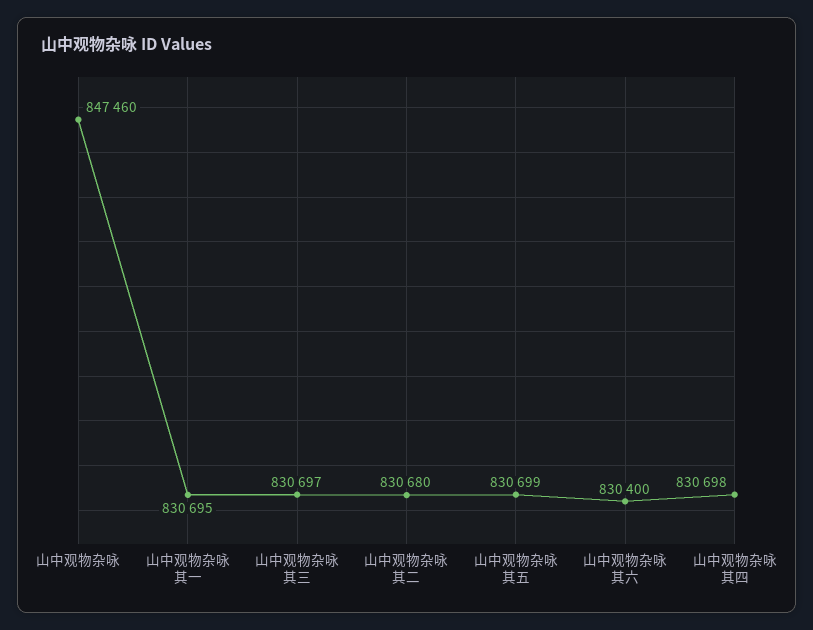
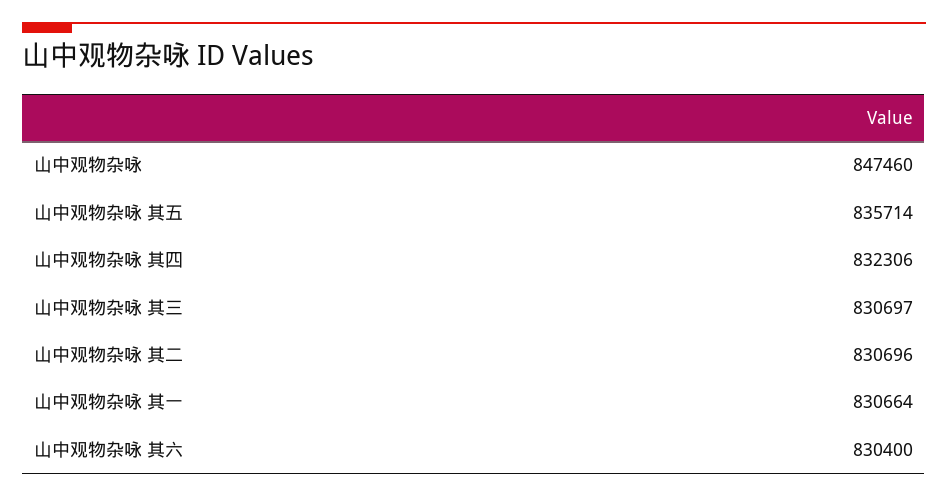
山中观物杂咏 其一: 830695 -> 830664
山中观物杂咏 其二: 830680 -> 830696
山中观物杂咏 其五: 830699 -> 835714
山中观物杂咏 其四: 830698 -> 832306

